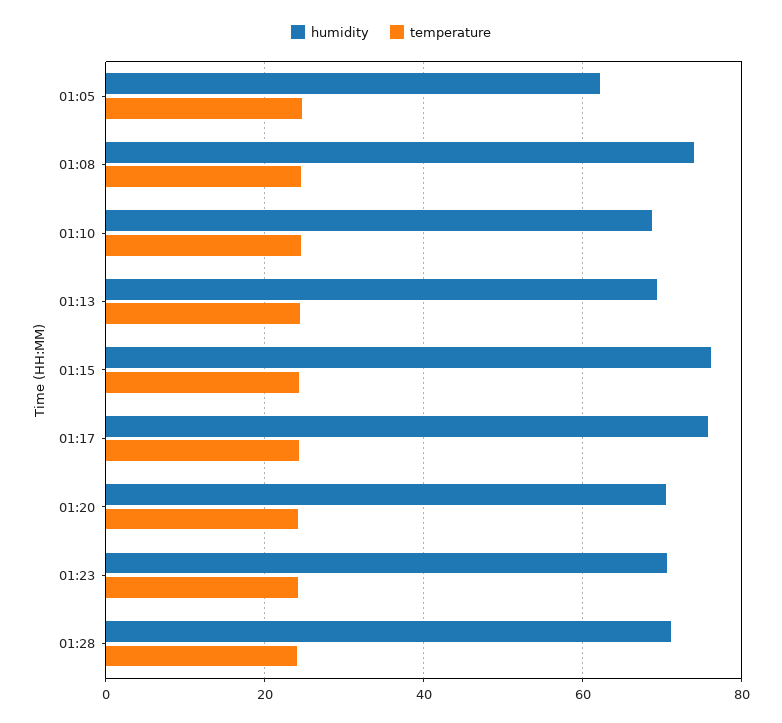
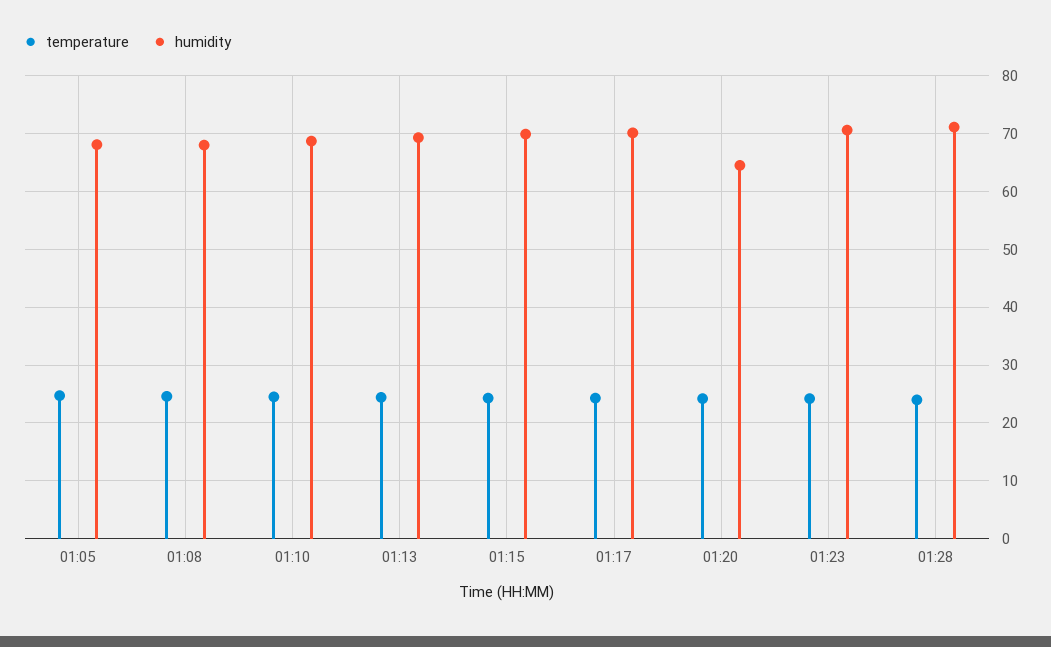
humidity, 01:05: 62 -> 68
humidity, 01:08: 74 -> 68
humidity, 01:15: 76 -> 70
humidity, 01:17: 76 -> 70
humidity, 01:20: 70 -> 64

